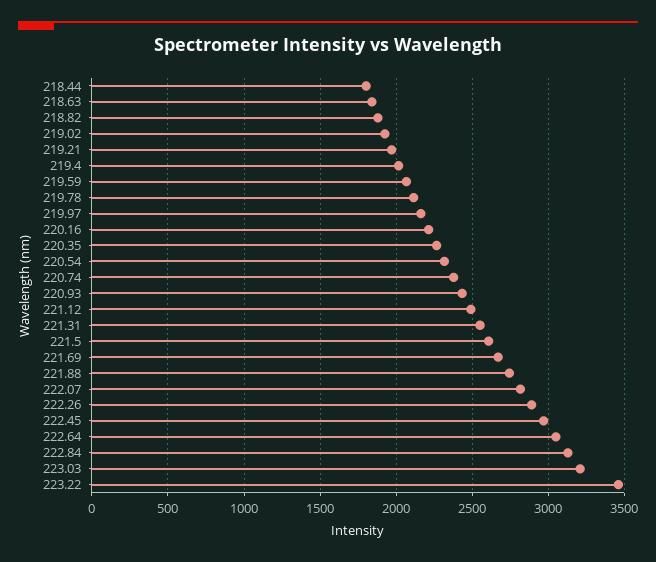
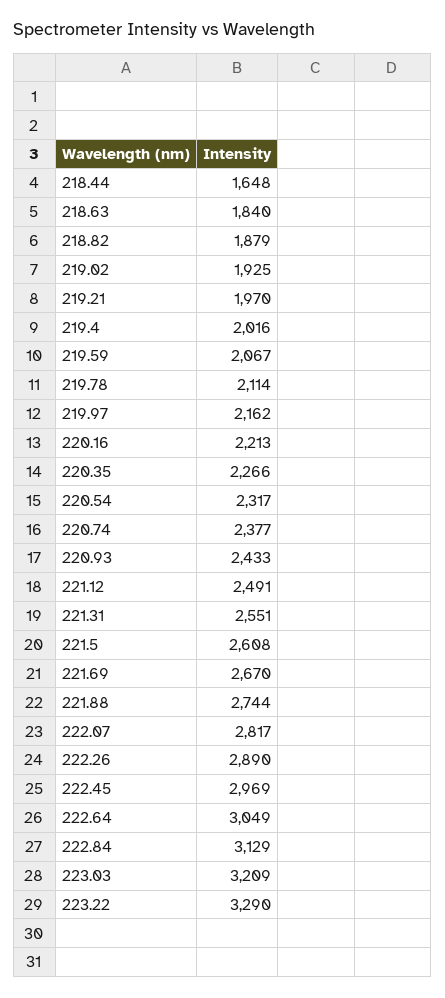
218.44: 1800 -> 1648
223.22: 3450 -> 3290

